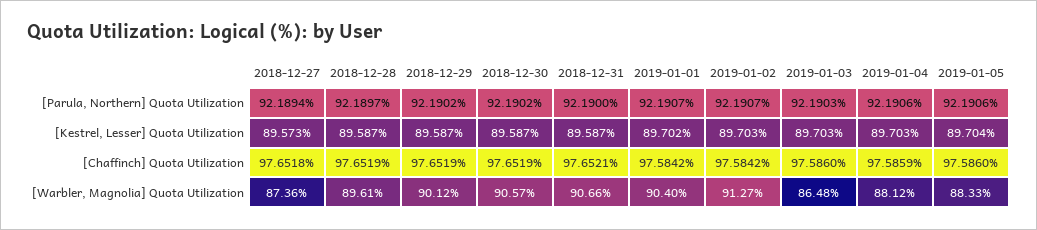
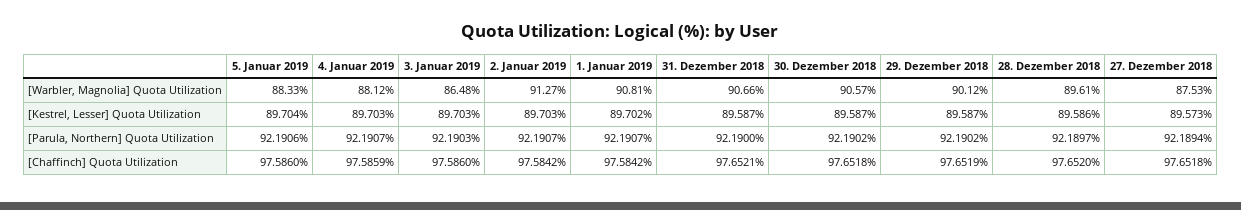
2019-01-04, [Parula, Northern] Quota Utilization: 92.1906 -> 92.1907
2018-12-28, [Kestrel, Lesser] Quota Utilization: 89.587 -> 89.586
2018-12-28, [Chaffinch] Quota Utilization: 97.6519 -> 97.652
2018-12-30, [Chaffinch] Quota Utilization: 97.6519 -> 97.6518
2018-12-27, [Warbler, Magnolia] Quota Utilization: 87.36 -> 87.53
2019-01-01, [Warbler, Magnolia] Quota Utilization: 90.4 -> 90.81

